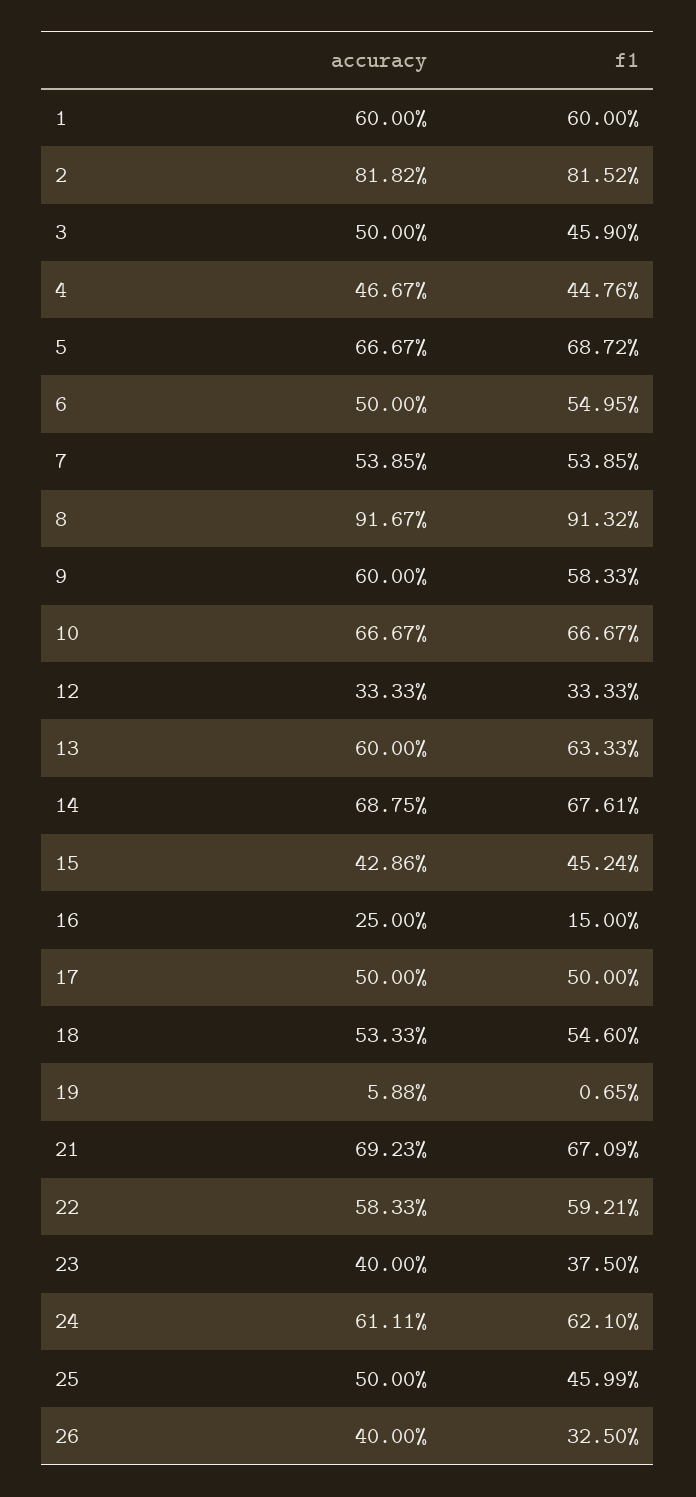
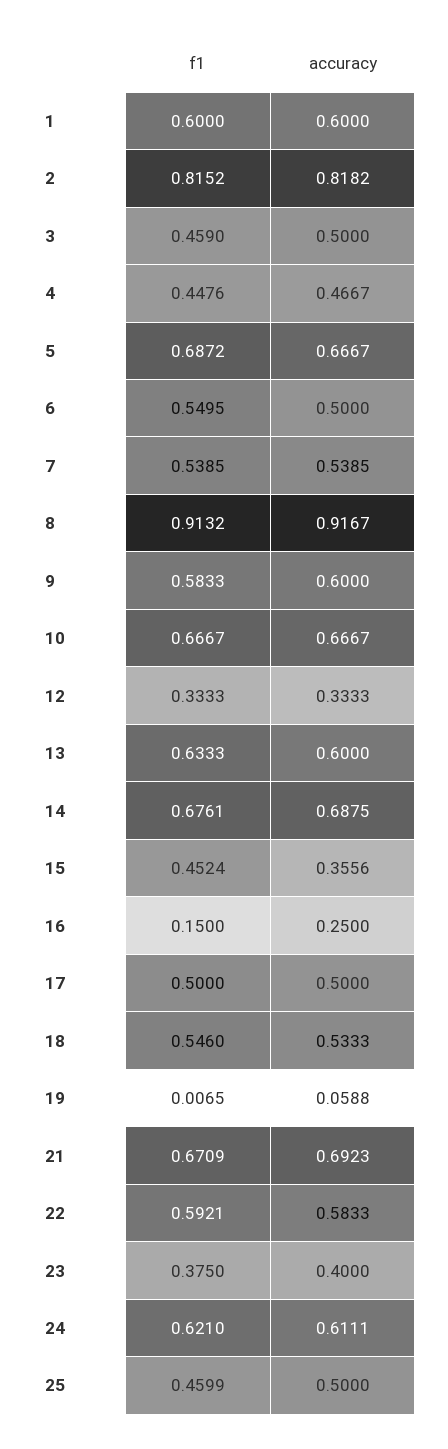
accuracy, 15: 0.4286 -> 0.3556
accuracy, 26: 0.4 -> none
f1, 26: 0.325 -> none

